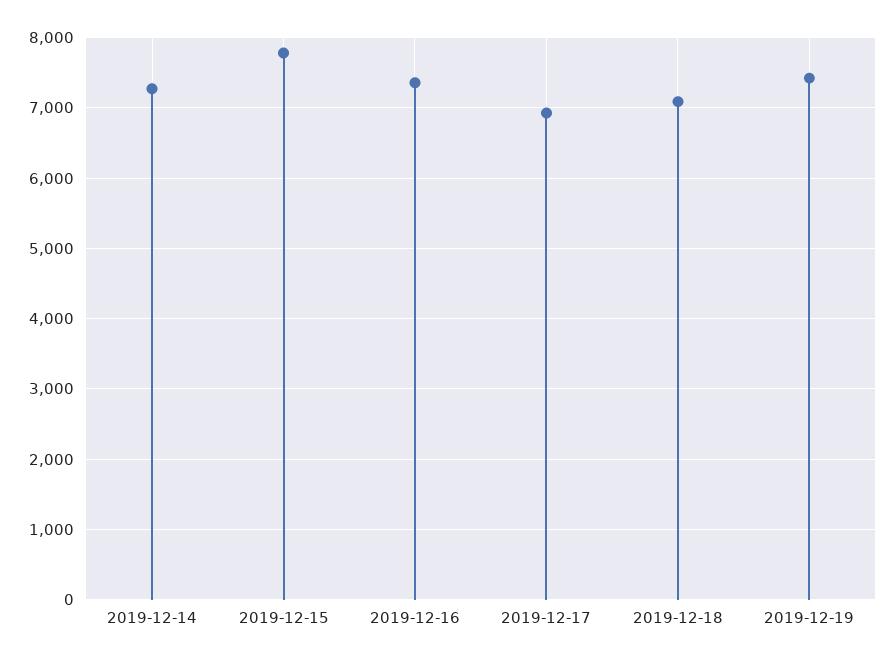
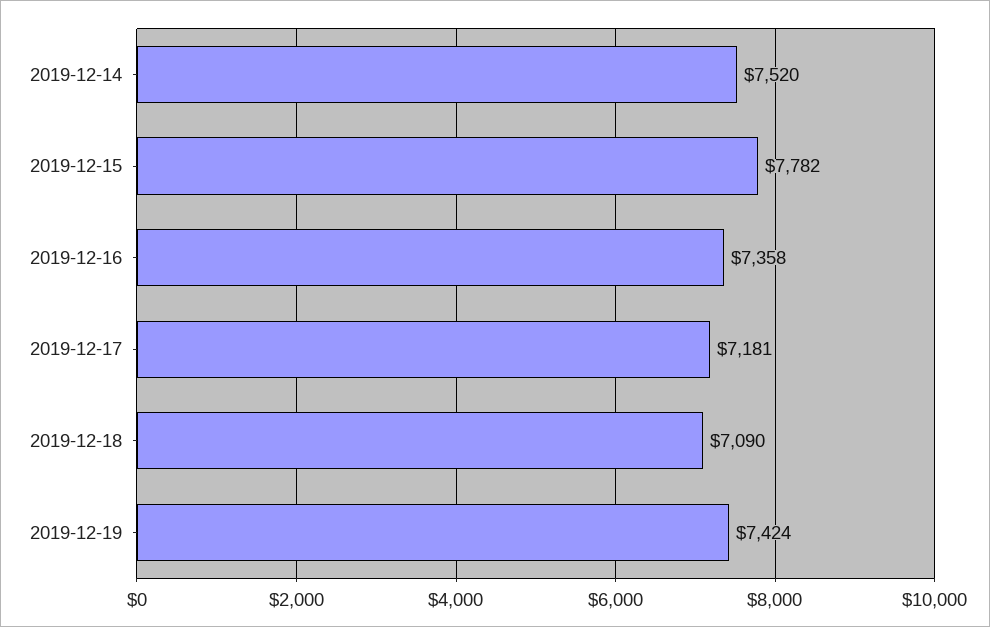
2019-12-14: 7300 -> 7520
2019-12-17: 6900 -> 7181

